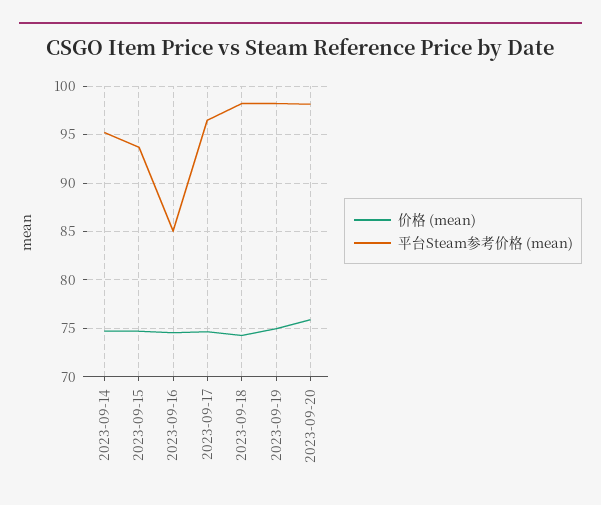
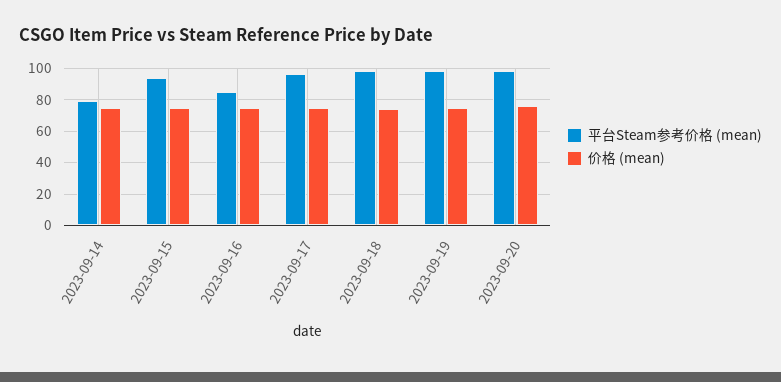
平台Steam参考价格 (mean), 2023-09-14: 95 -> 80

